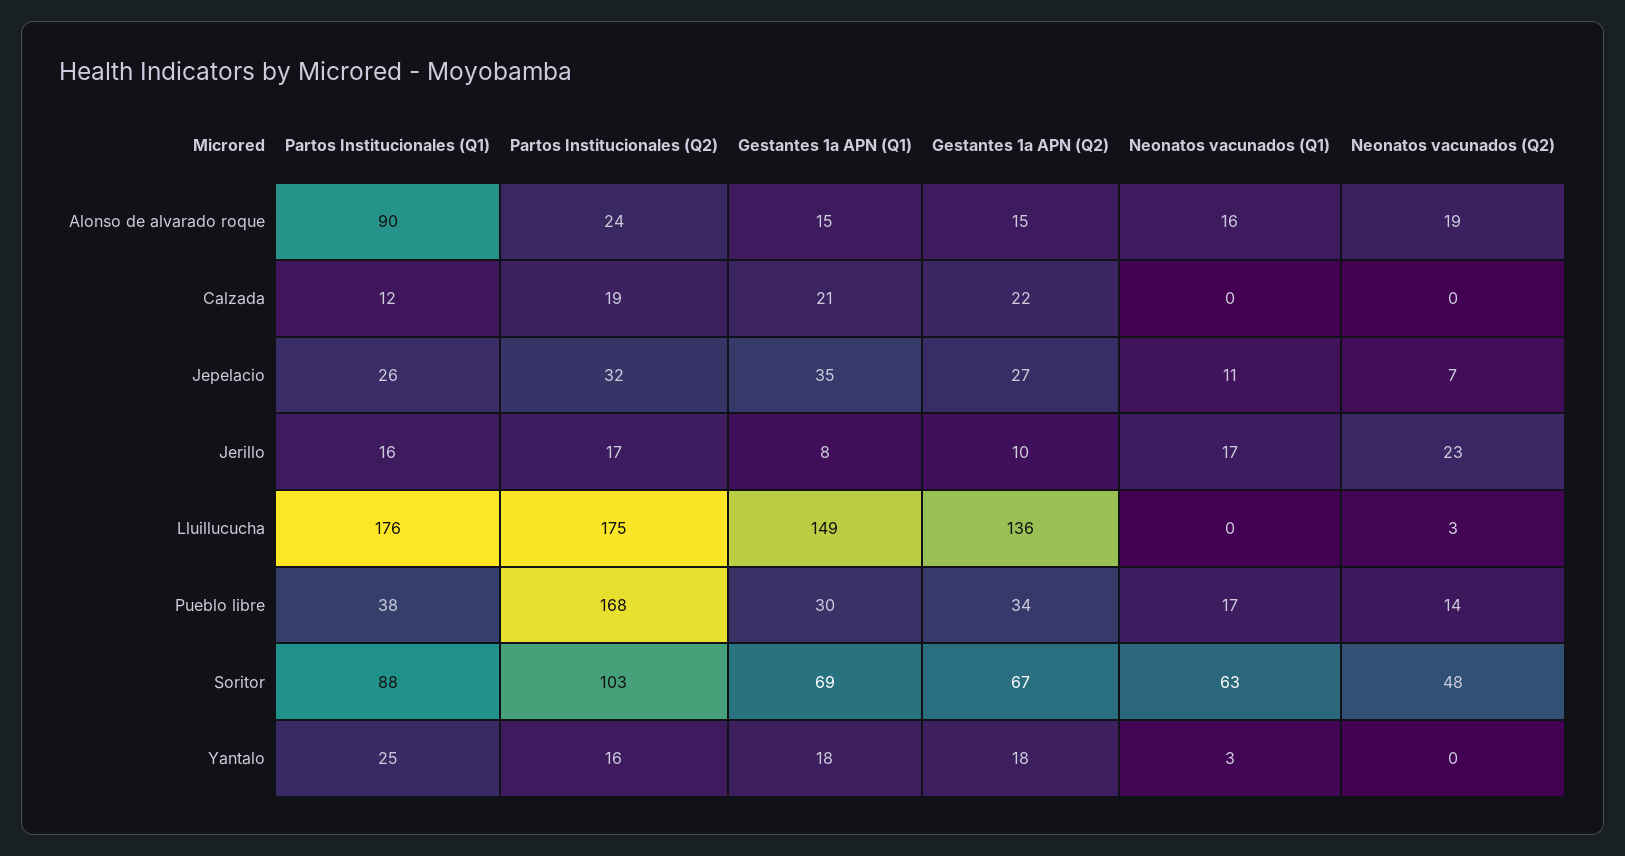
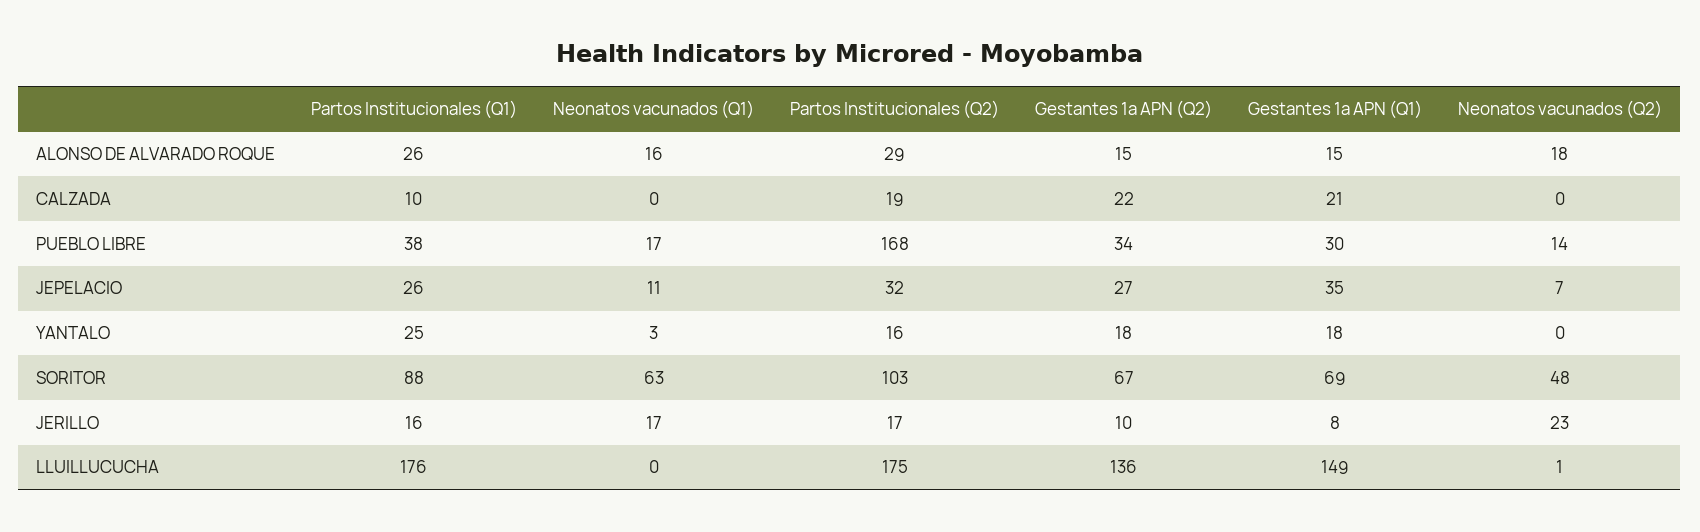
Partos Institucionales (Q1), Alonso de alvarado roque: 90 -> 26
Partos Institucionales (Q2), Alonso de alvarado roque: 24 -> 29
Neonatos vacunados (Q2), Alonso de alvarado roque: 19 -> 18
Partos Institucionales (Q1), Calzada: 12 -> 10
Neonatos vacunados (Q2), Lluillucucha: 3 -> 1

